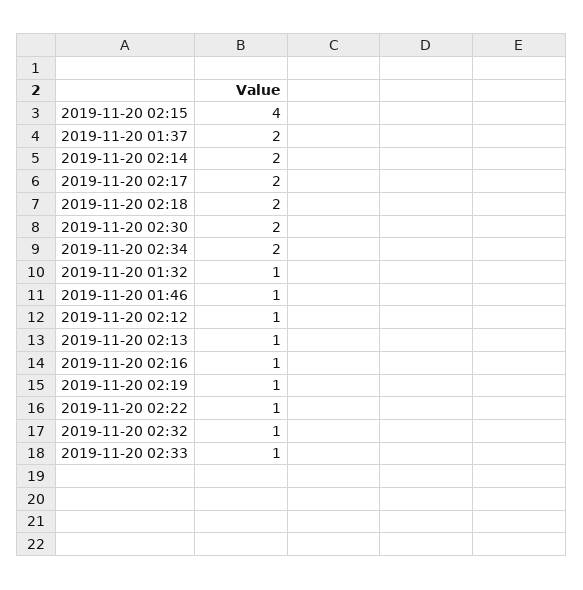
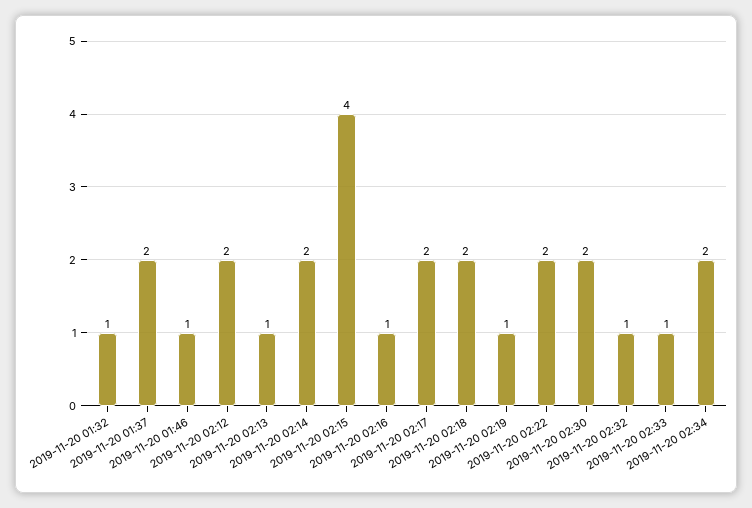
2019-11-20 02:12: 1 -> 2
2019-11-20 02:22: 1 -> 2

